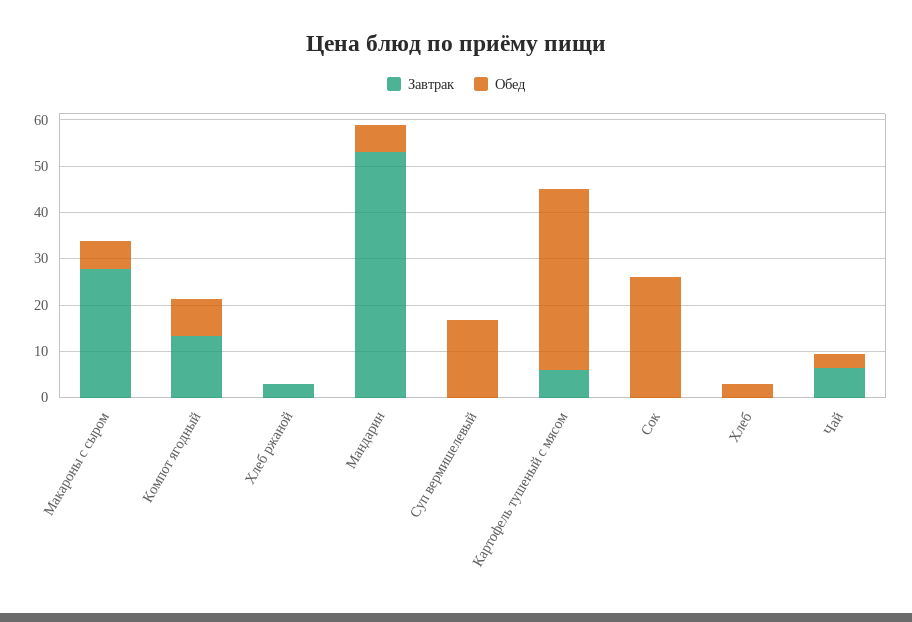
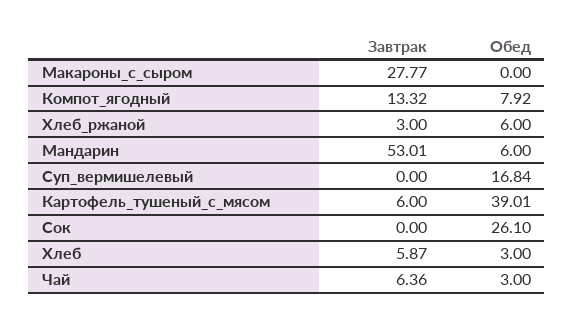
Обед, Макароны с сыром: 6 -> 0
Обед, Хлеб ржаной: 0 -> 6
Завтрак, Хлеб: 0 -> 5.87

